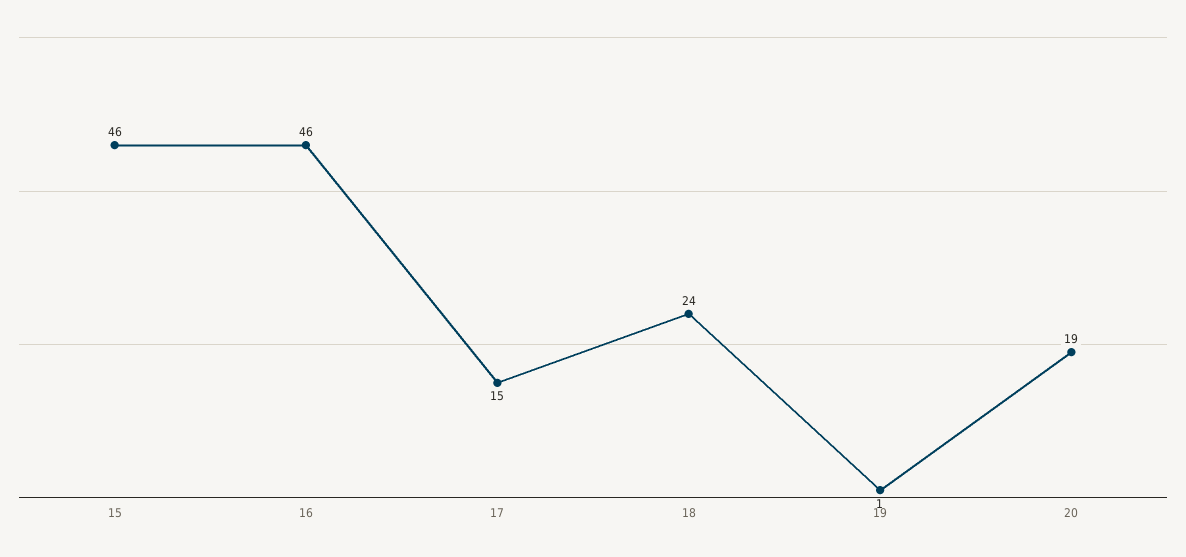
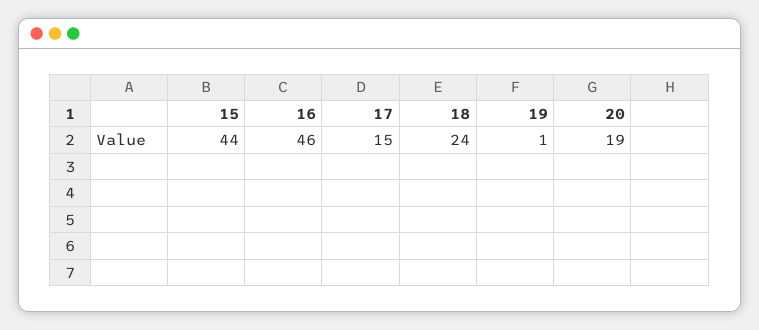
15: 46 -> 44

